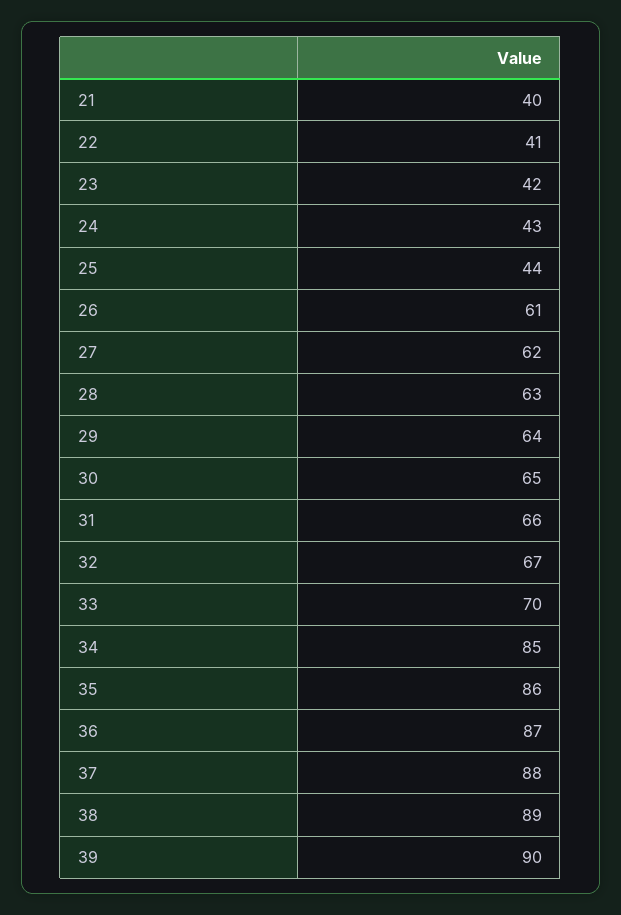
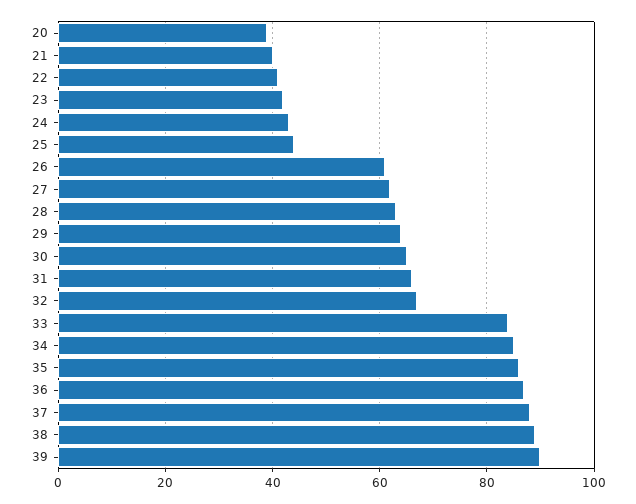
33: 70 -> 85
20: none -> 40

